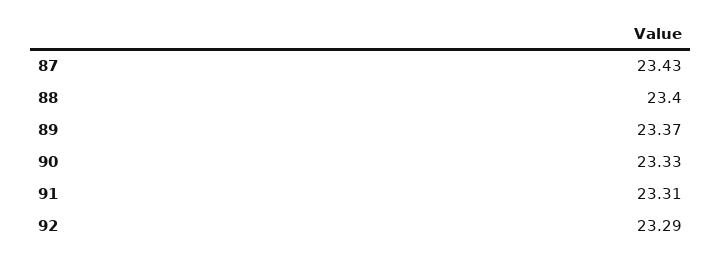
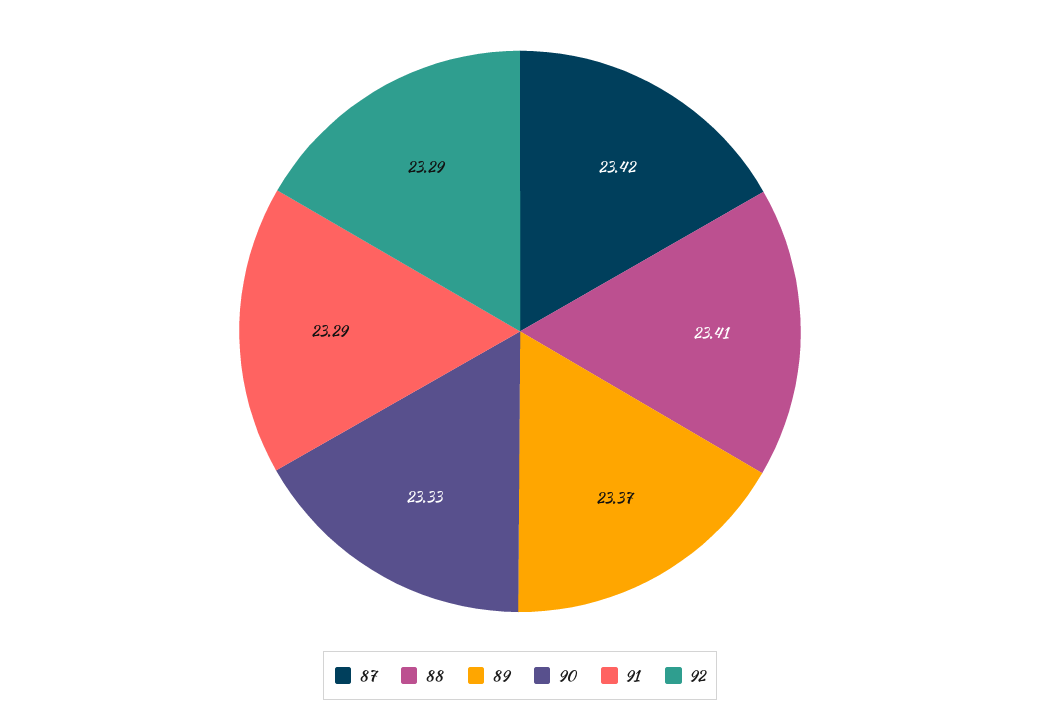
87: 23.43 -> 23.42
88: 23.4 -> 23.41
91: 23.31 -> 23.29

